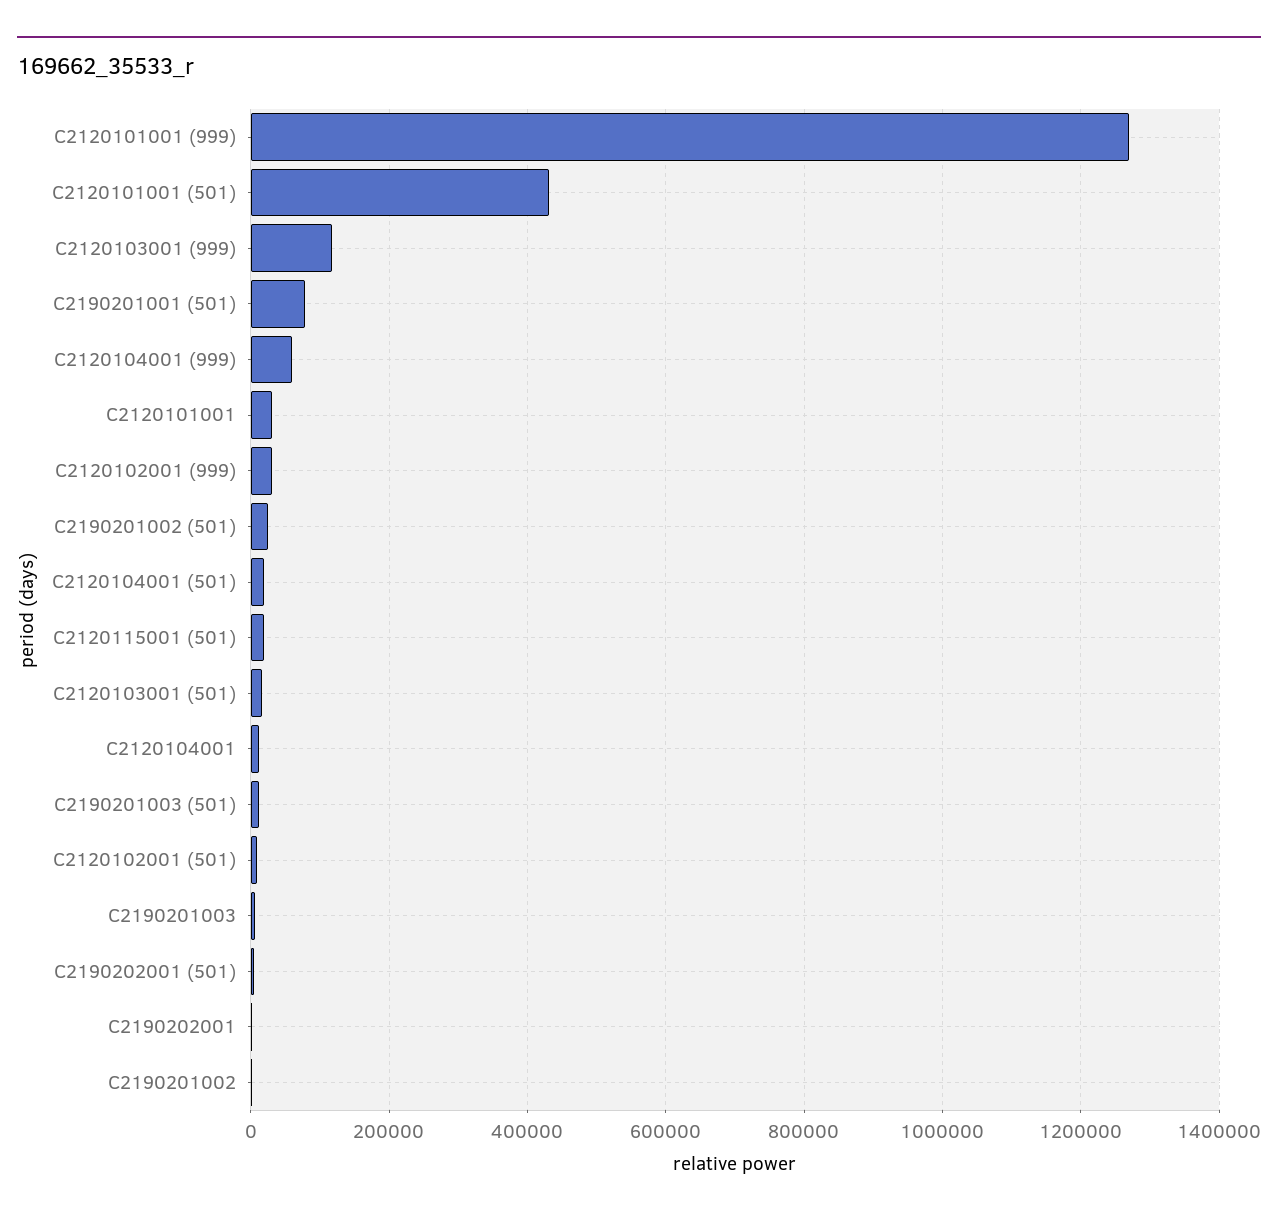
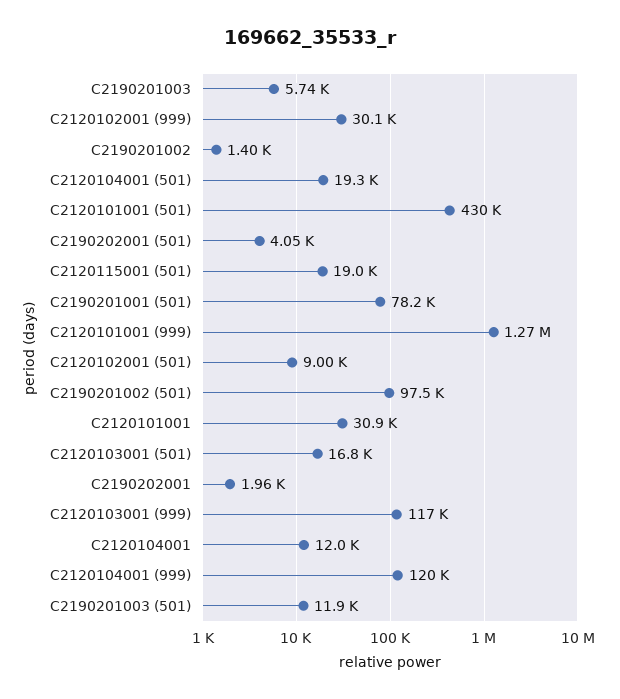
C2120104001 (999): 60000 -> 120000
C2190201002 (501): 20000 -> 97500

